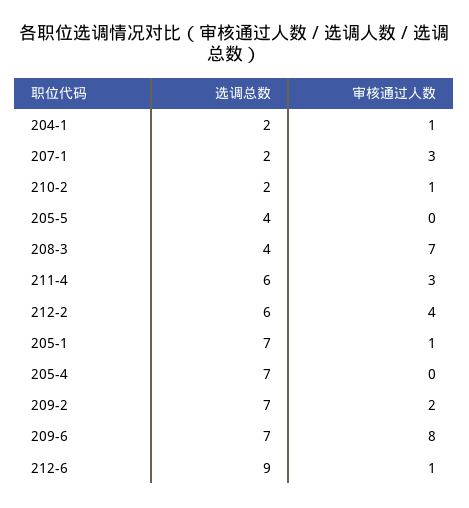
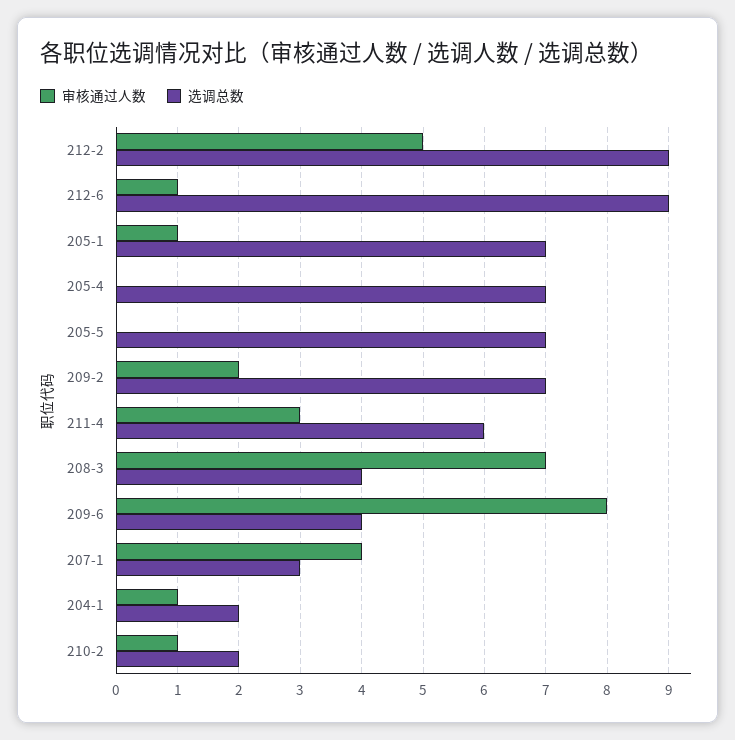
选调总数, 207-1: 2 -> 3
审核通过人数, 207-1: 3 -> 4
选调总数, 205-5: 4 -> 7
选调总数, 212-2: 6 -> 9
审核通过人数, 212-2: 4 -> 5
选调总数, 209-6: 7 -> 4

